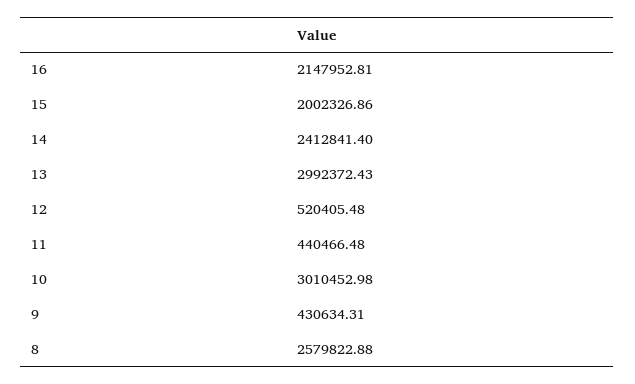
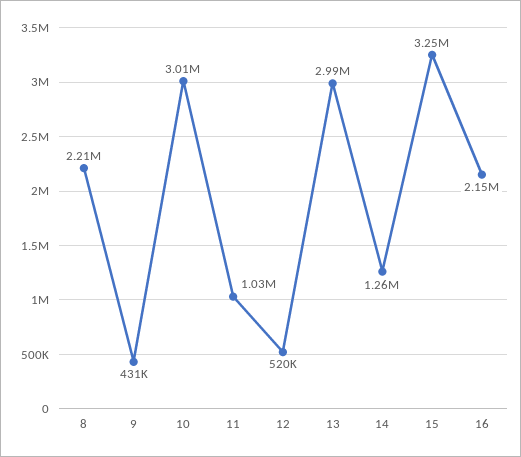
15: 2002326.86 -> 3250000
14: 2412841.4 -> 1260000
11: 440466.48 -> 1030000
8: 2579822.88 -> 2210000

